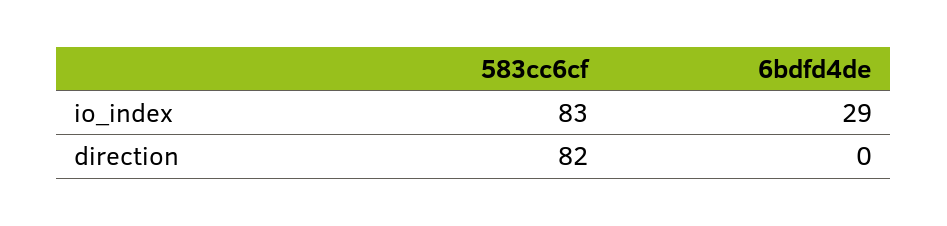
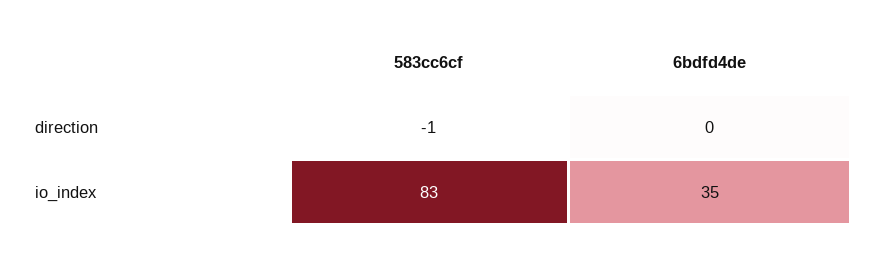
6bdfd4de, io_index: 29 -> 35
583cc6cf, direction: 82 -> -1

